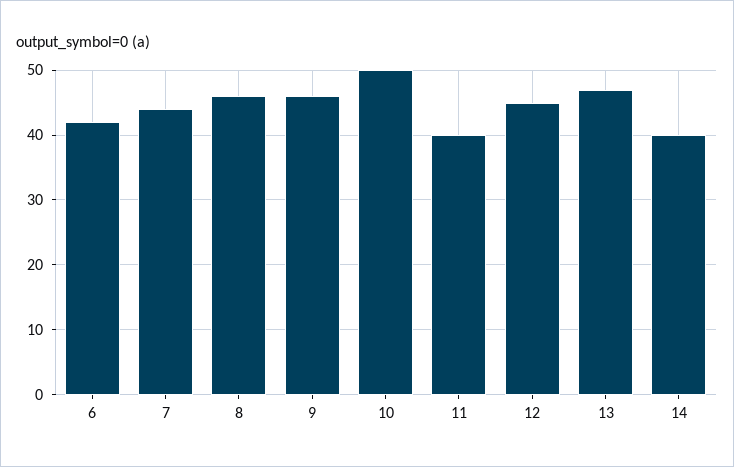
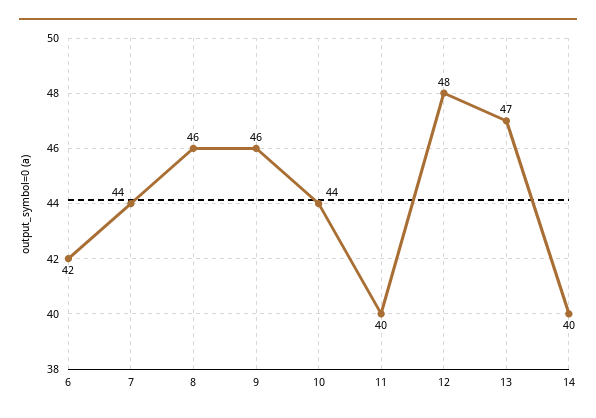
10: 50 -> 44
12: 45 -> 48

